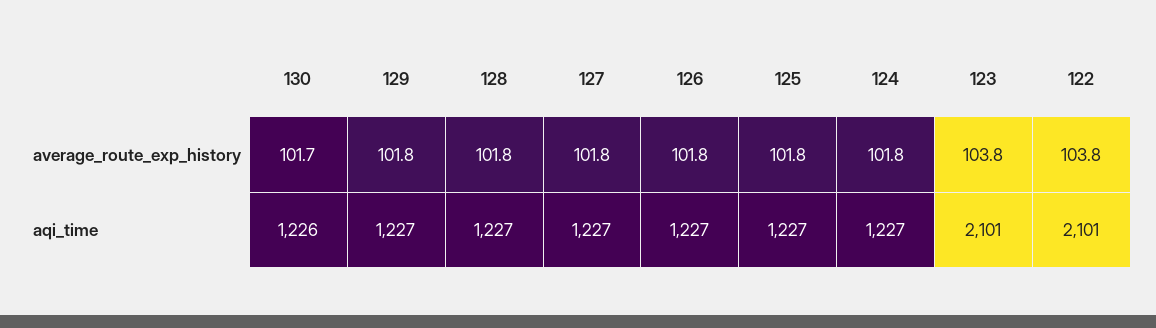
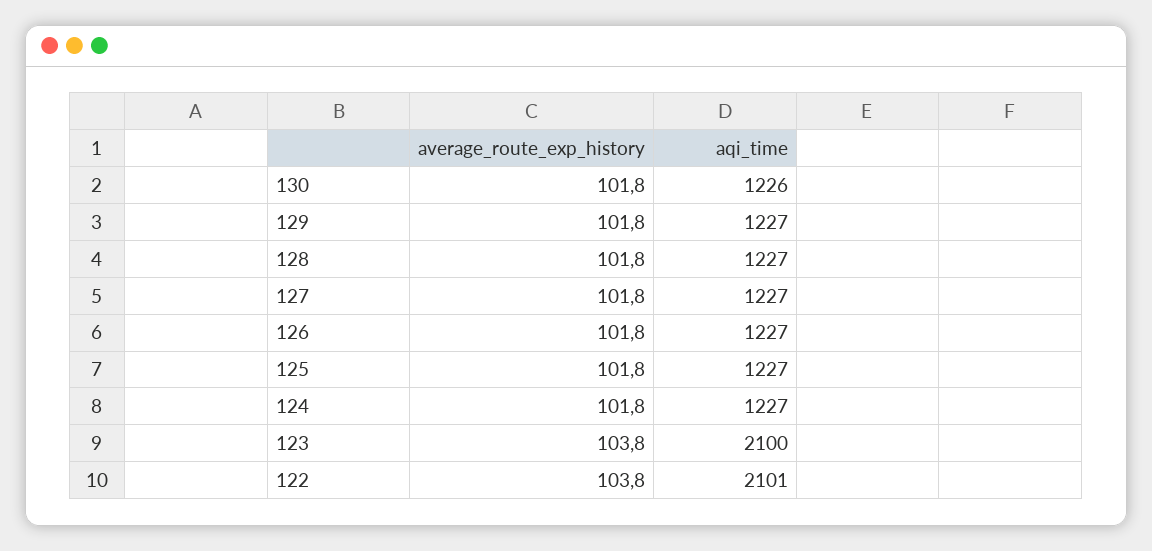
130, average_route_exp_history: 101.7 -> 101.8
123, aqi_time: 2101 -> 2100

